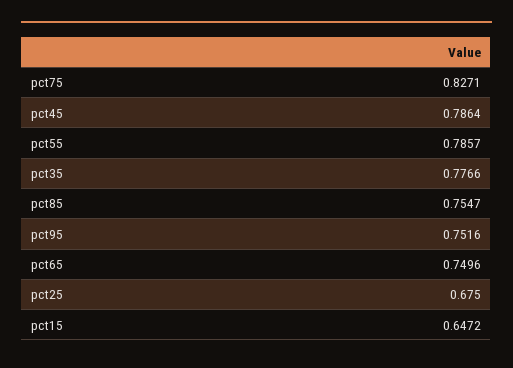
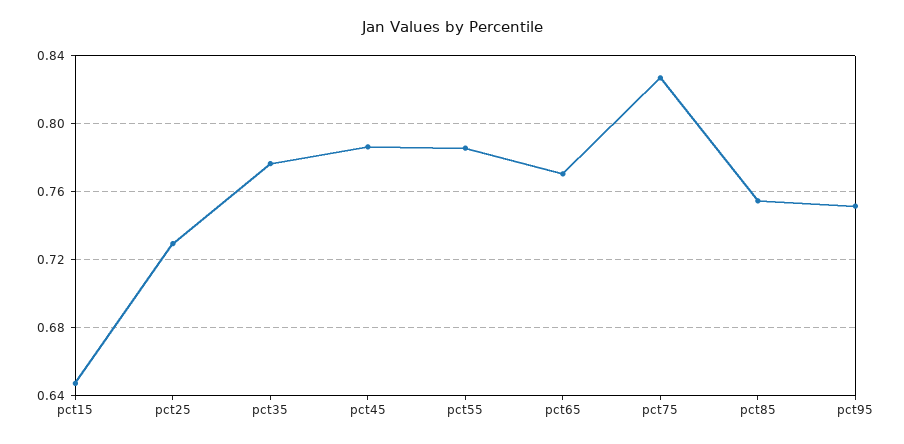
pct65: 0.7496 -> 0.77
pct25: 0.675 -> 0.73

